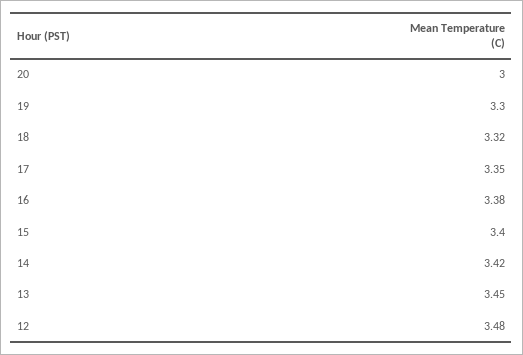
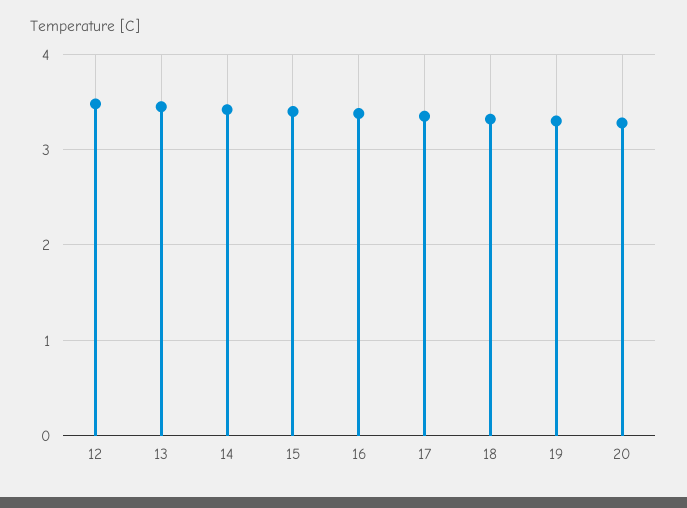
20: 3 -> 3.3

